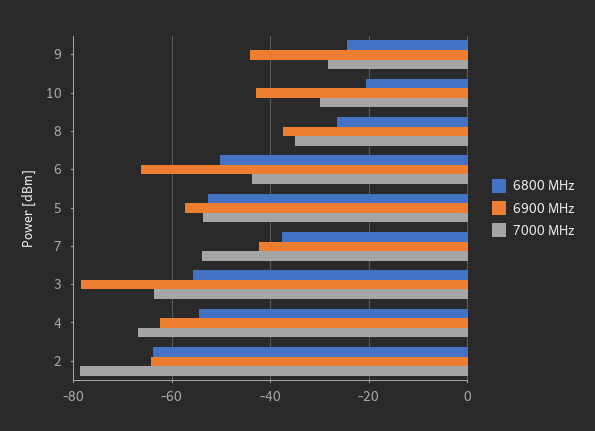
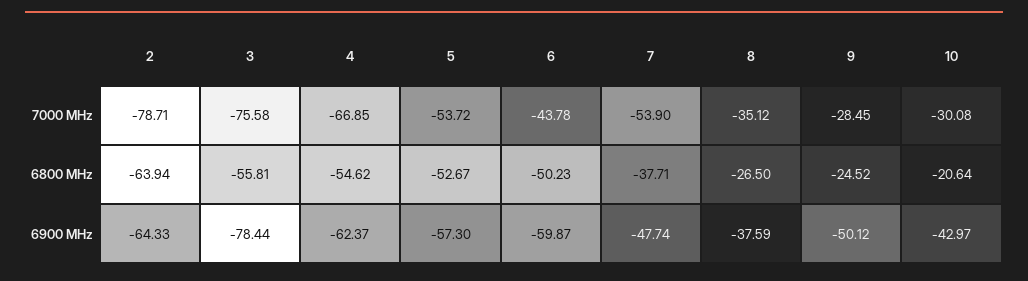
6900 MHz, 9: -44 -> -50.12
6900 MHz, 6: -66 -> -59.87
6900 MHz, 7: -42 -> -47.74
7000 MHz, 3: -64 -> -75.58

